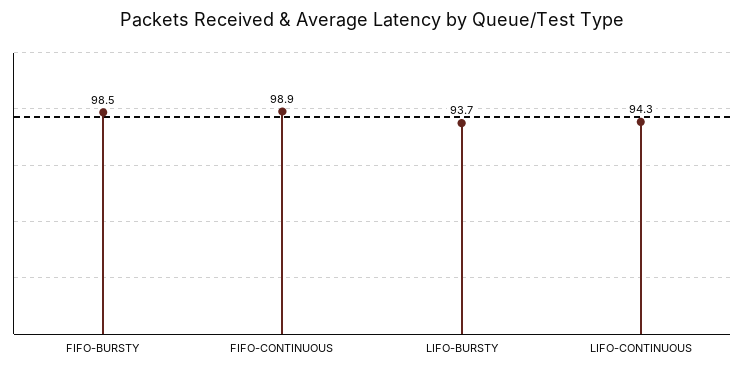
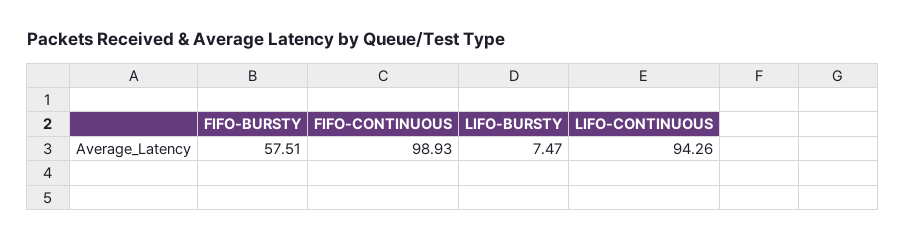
FIFO-BURSTY: 98.5 -> 57.51
LIFO-BURSTY: 93.7 -> 7.47

